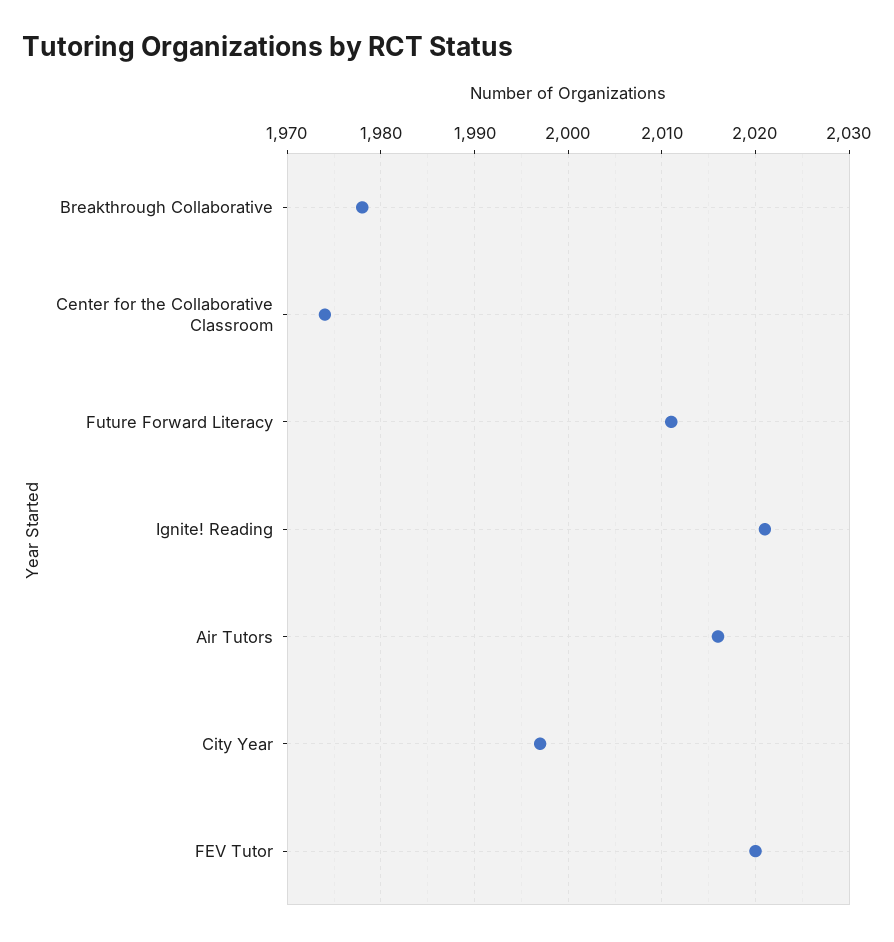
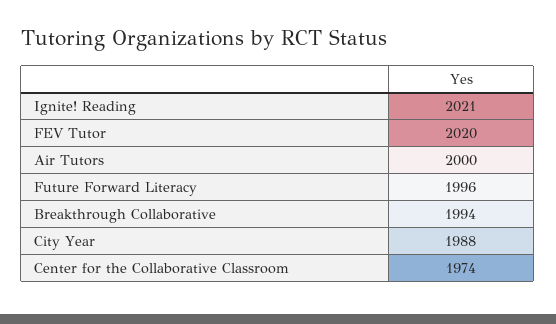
Breakthrough Collaborative: 1978 -> 1994
Future Forward Literacy: 2011 -> 1996
Air Tutors: 2016 -> 2000
City Year: 1997 -> 1988

